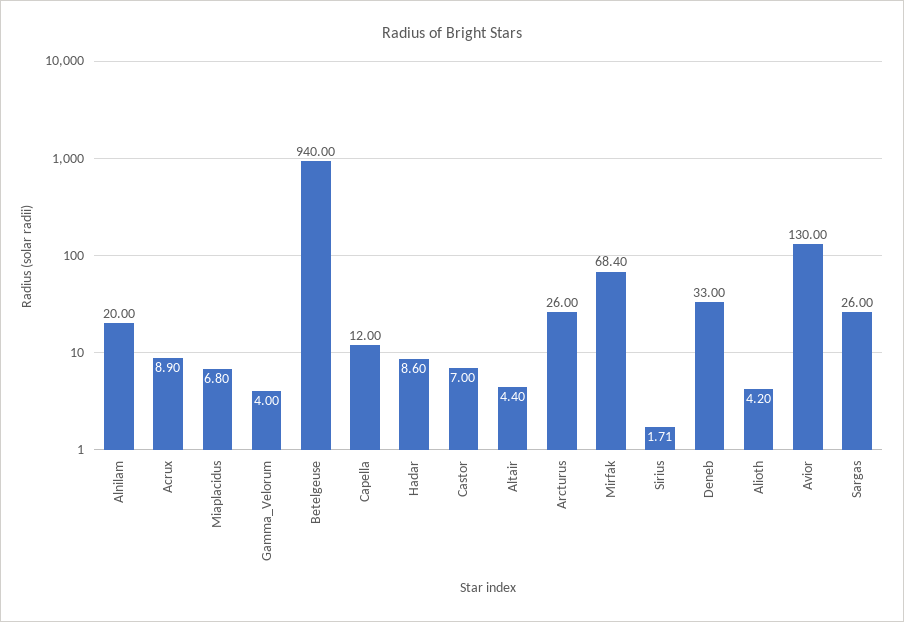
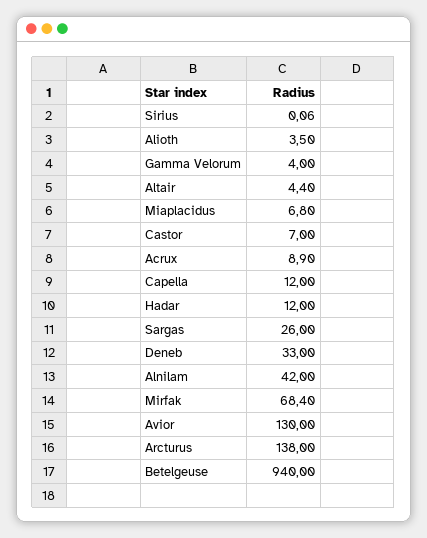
Alnilam: 20 -> 42
Hadar: 8.6 -> 12
Arcturus: 26 -> 138
Sirius: 1.71 -> 0.06
Alioth: 4.2 -> 3.5

